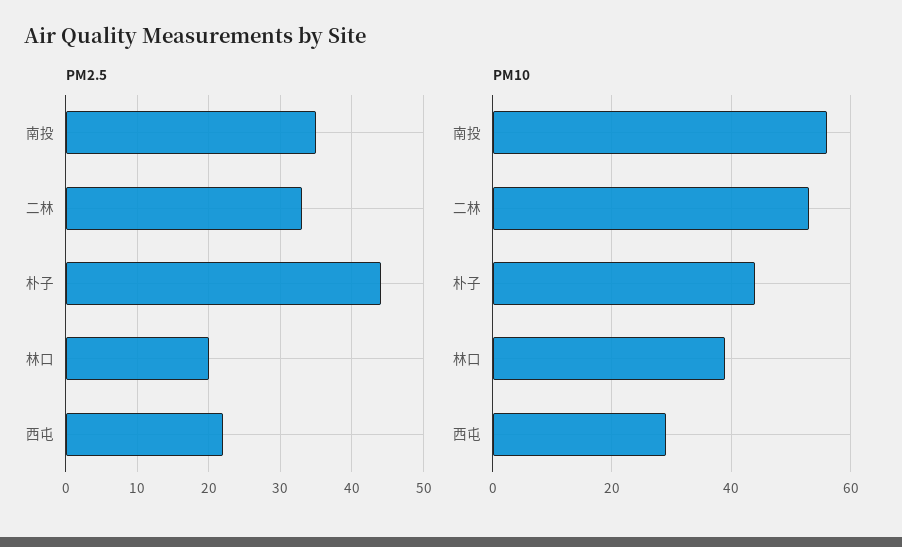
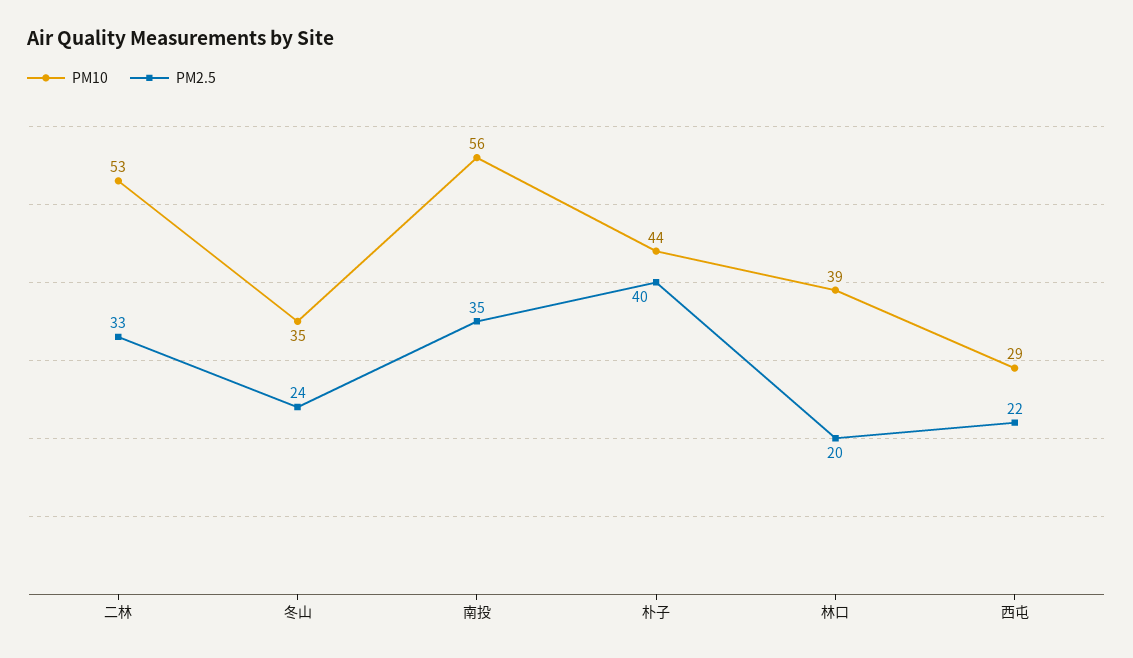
PM2.5, 朴子: 44 -> 40
PM10, 冬山: none -> 35
PM2.5, 冬山: none -> 24

